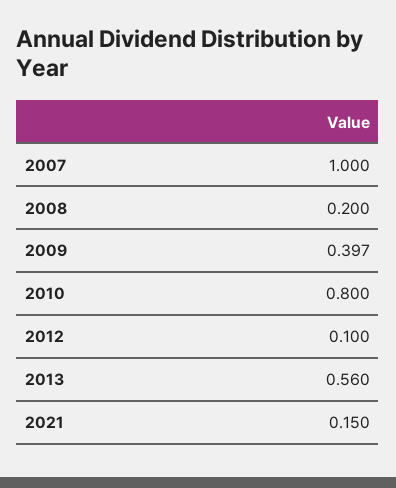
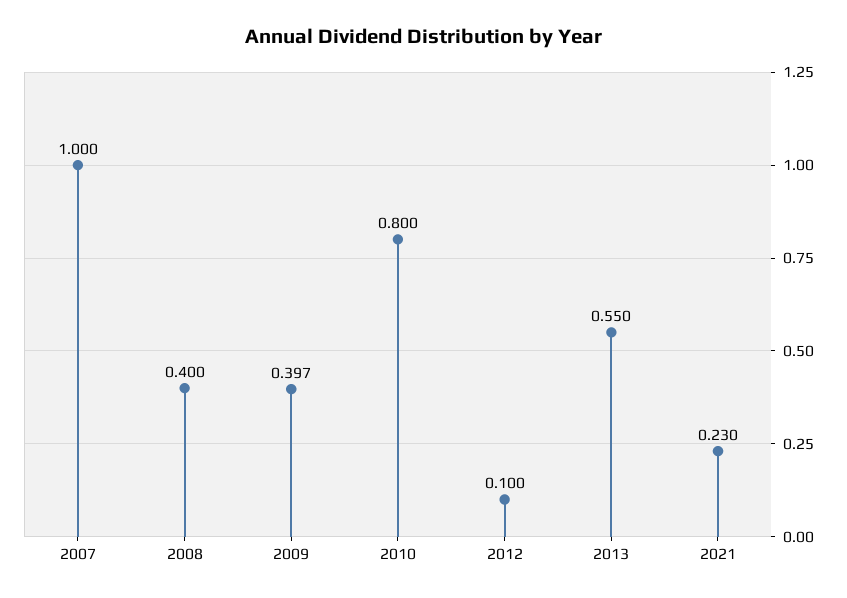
2008: 0.2 -> 0.4
2013: 0.56 -> 0.55
2021: 0.15 -> 0.23

